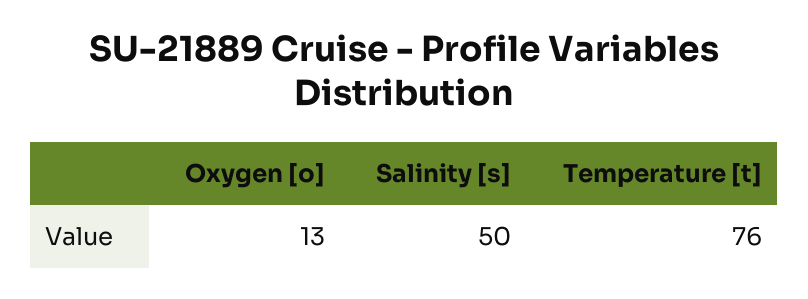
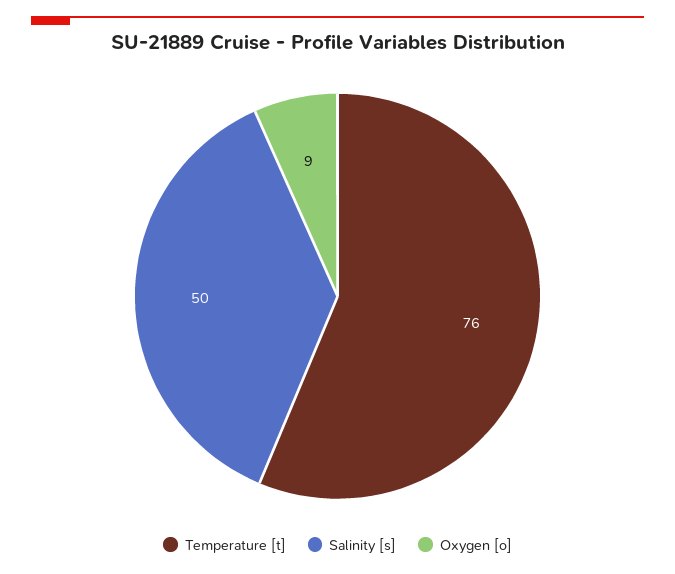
Oxygen [o]: 13 -> 9

